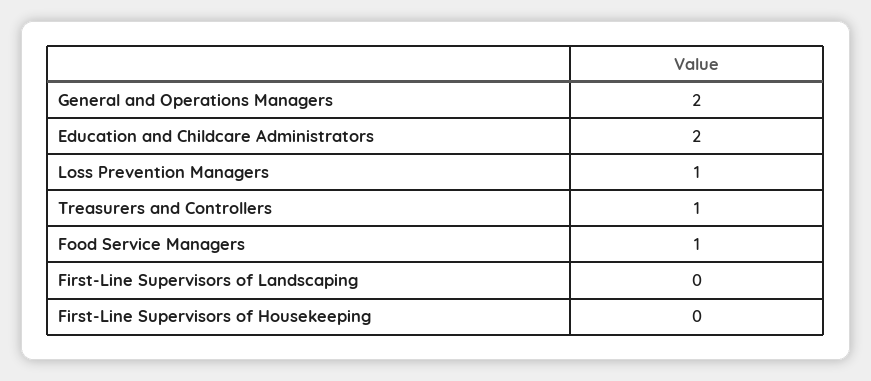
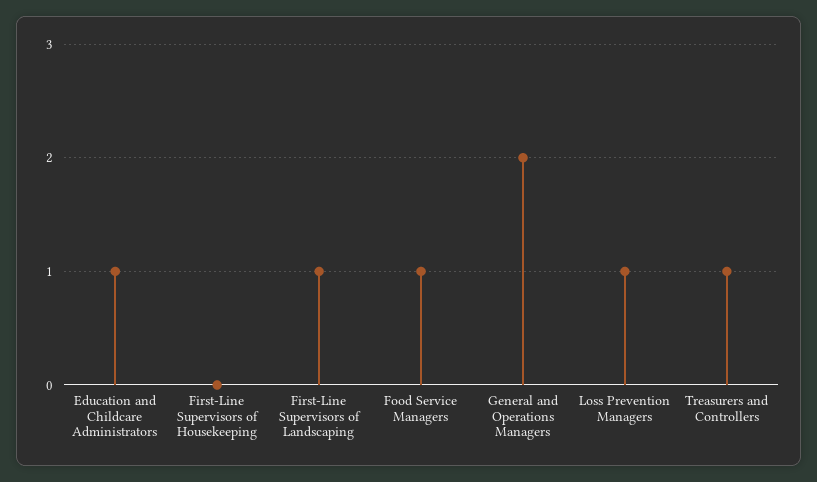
Education and Childcare Administrators: 2 -> 1
First-Line Supervisors of Landscaping: 0 -> 1

